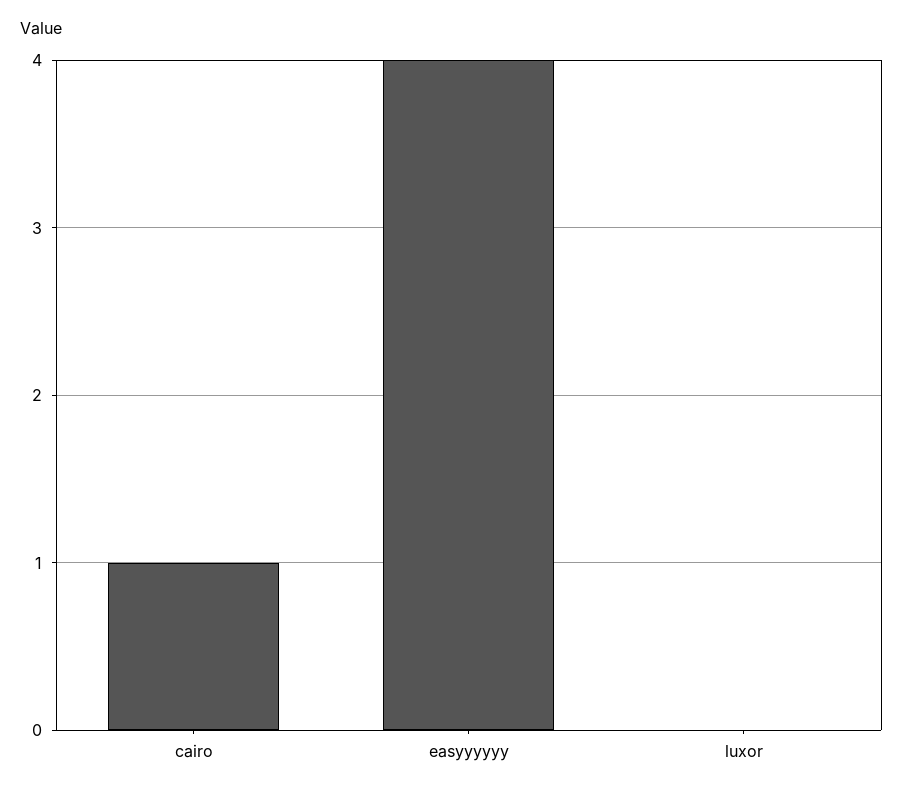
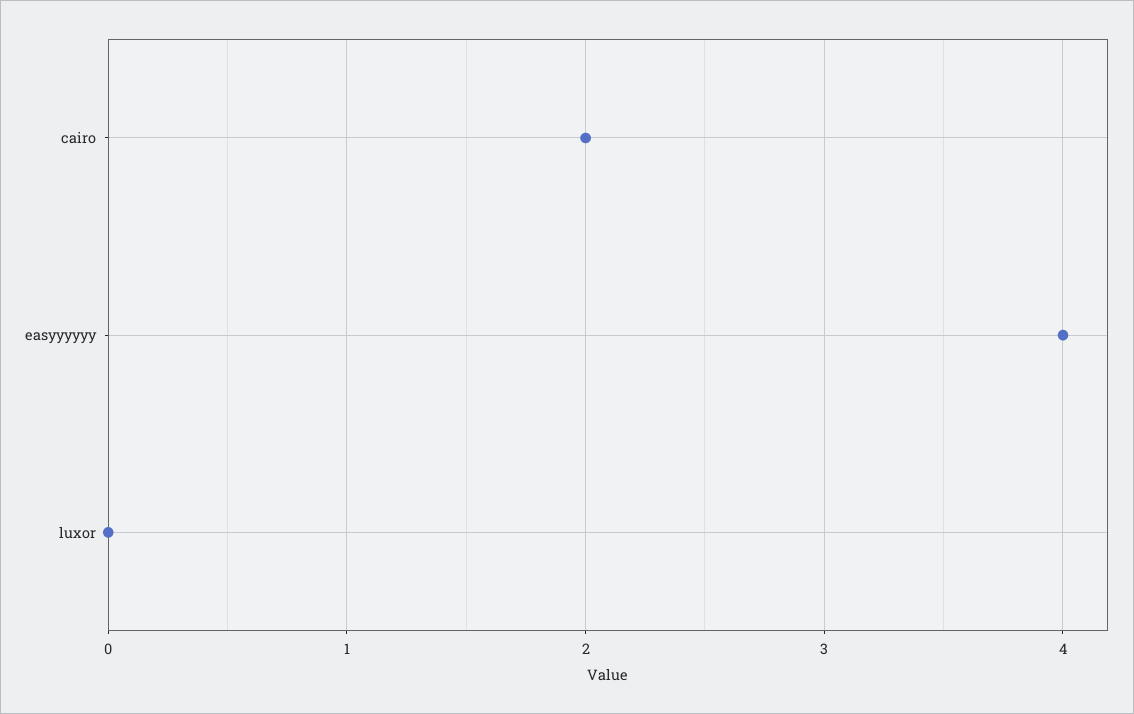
cairo: 1 -> 2

